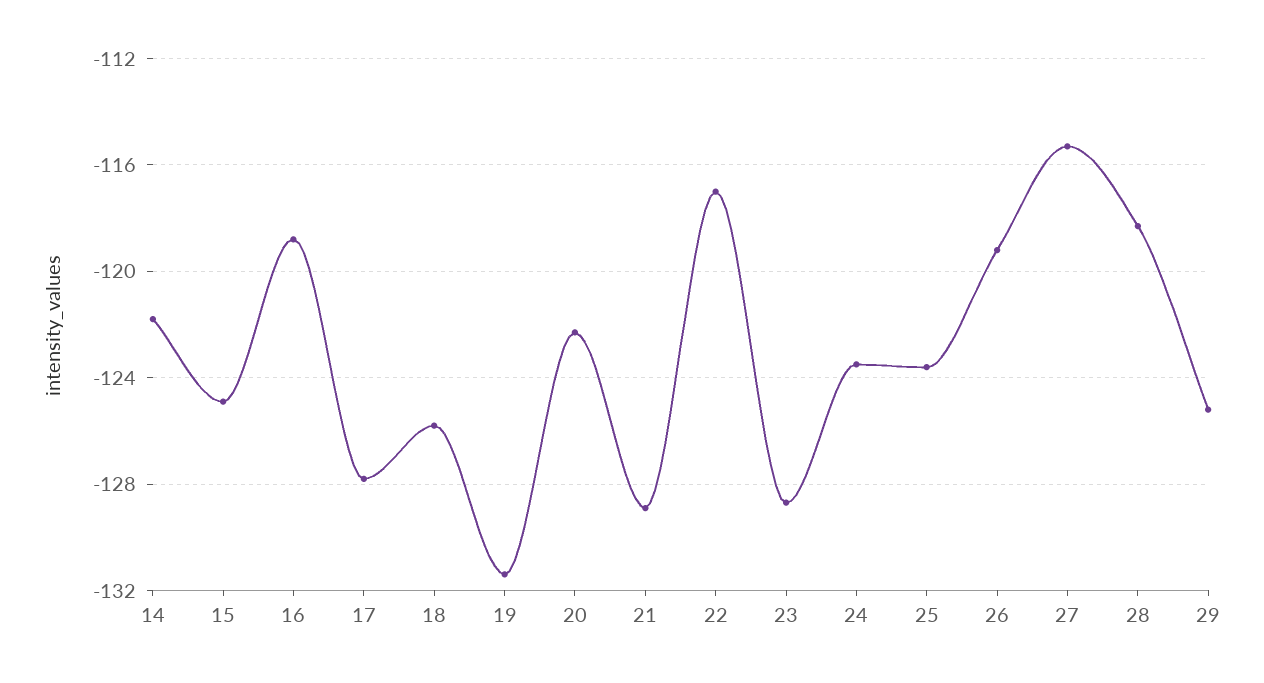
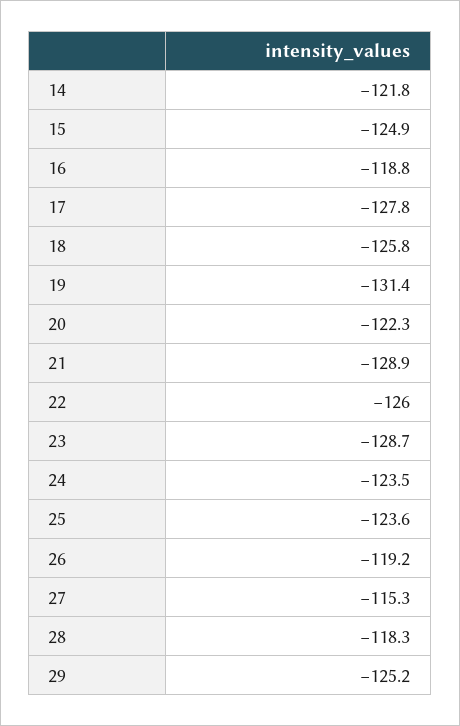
22: -117 -> -126

